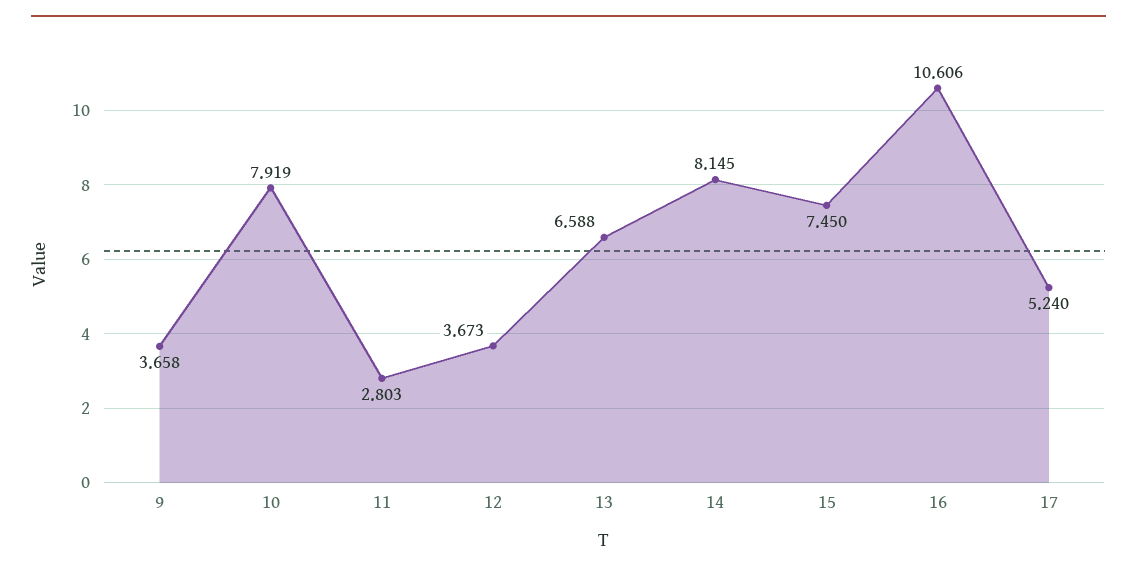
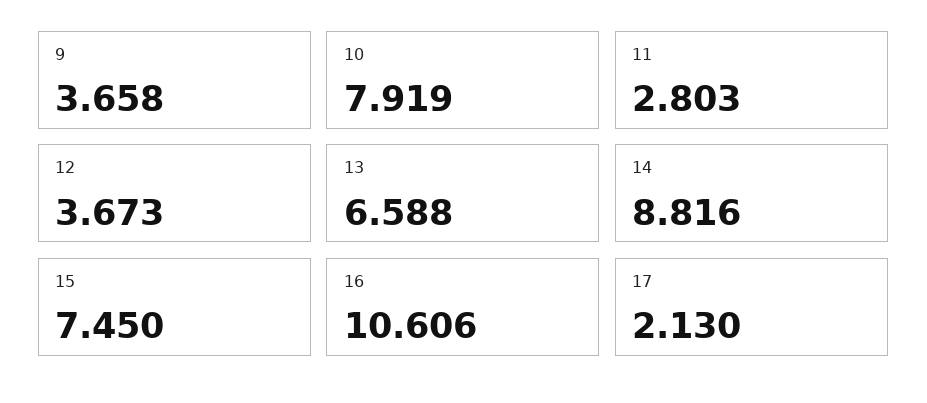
14: 8.145 -> 8.816
17: 5.24 -> 2.13

